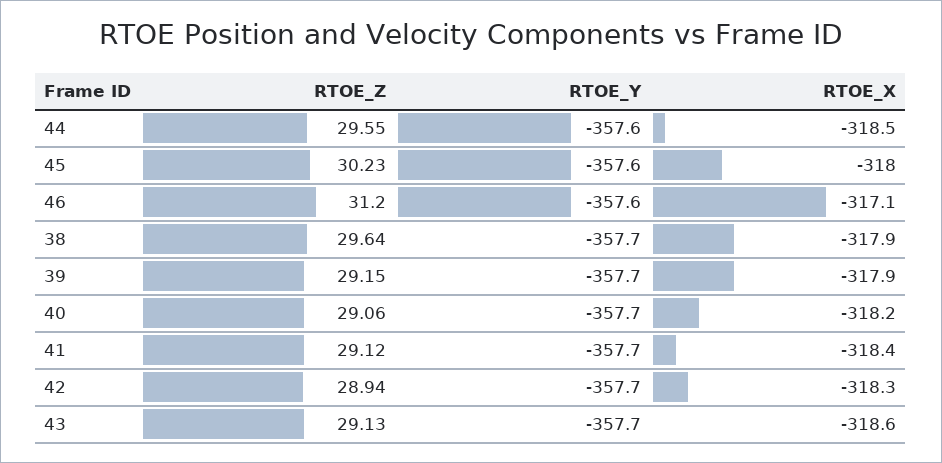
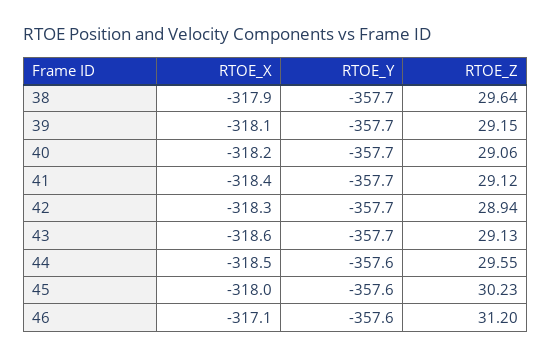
RTOE_X, 39: -317.9 -> -318.1

